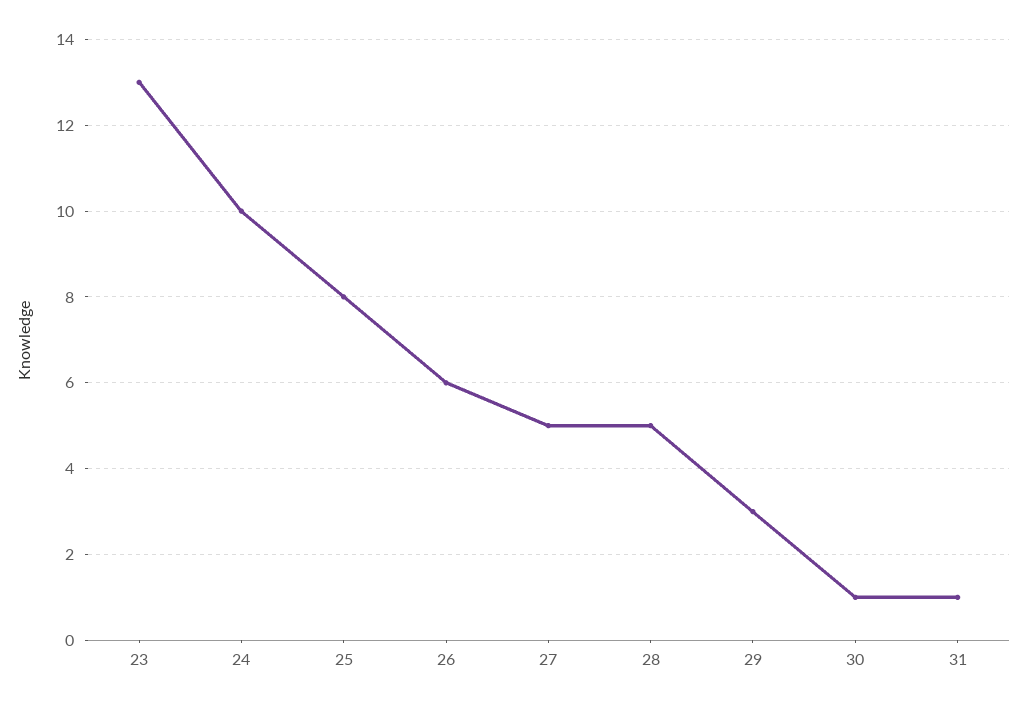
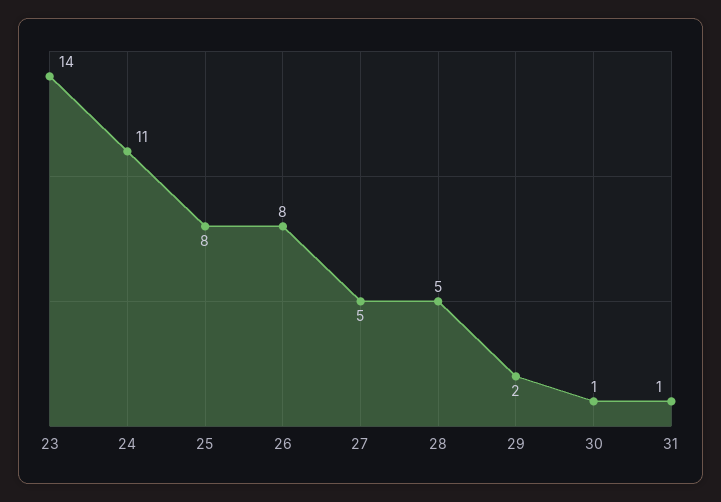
23: 13 -> 14
24: 10 -> 11
26: 6 -> 8
29: 3 -> 2

